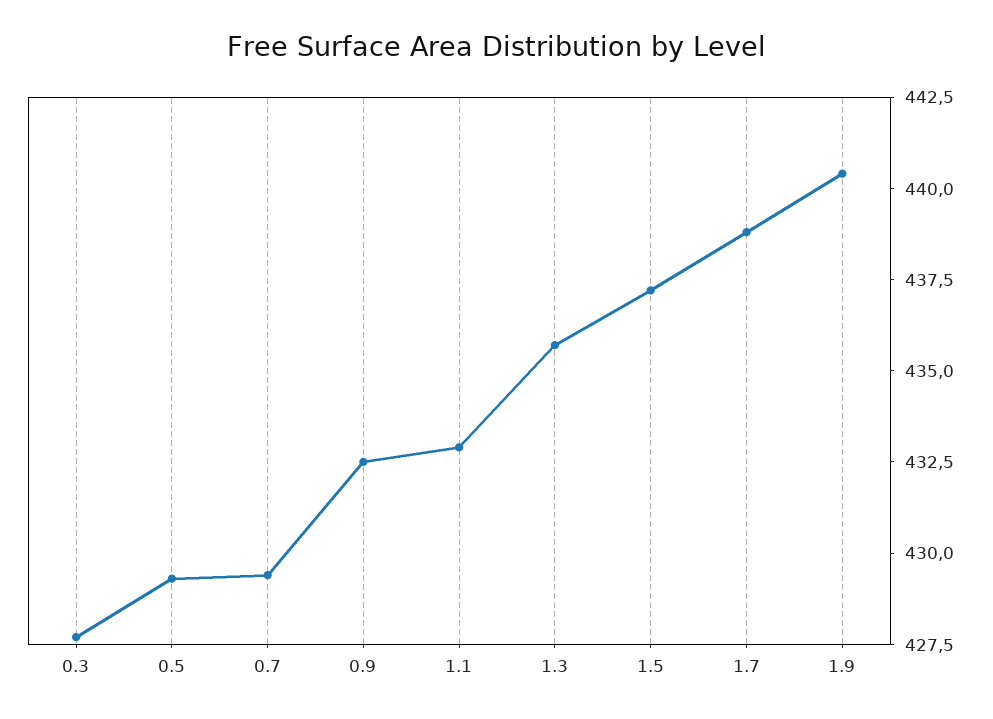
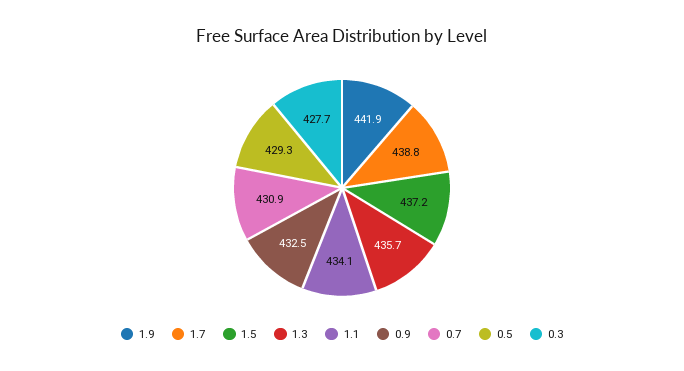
0.7: 429.5 -> 430.9
1.1: 433 -> 434.1
1.9: 440.5 -> 441.9

